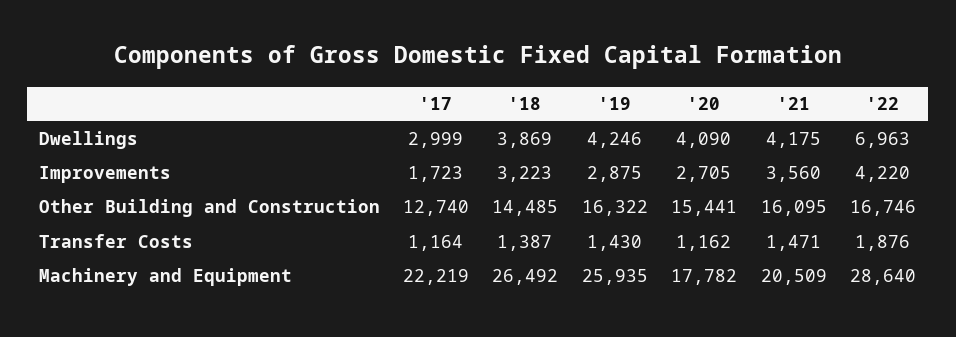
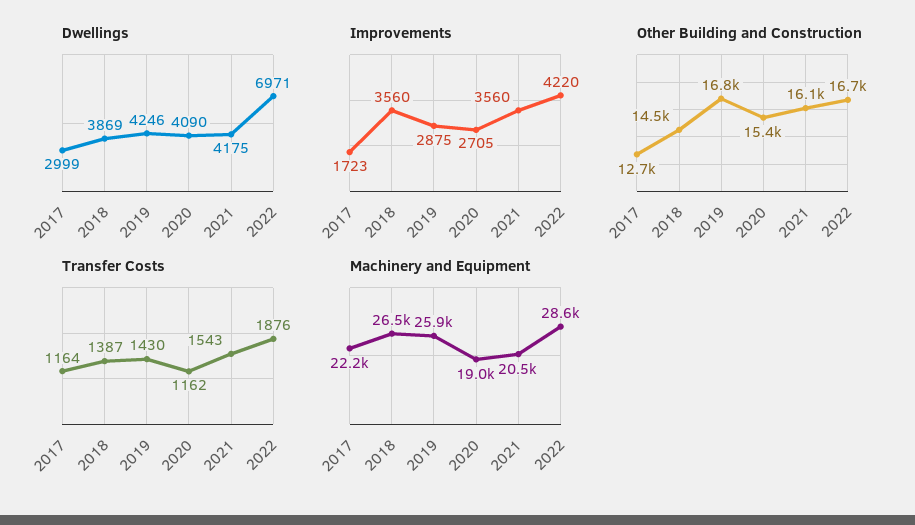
Dwellings, '22: 6963 -> 6971
Improvements, '18: 3223 -> 3560
Other Building and Construction, '19: 16322 -> 16800
Transfer Costs, '21: 1471 -> 1543
Machinery and Equipment, '20: 17782 -> 19000

